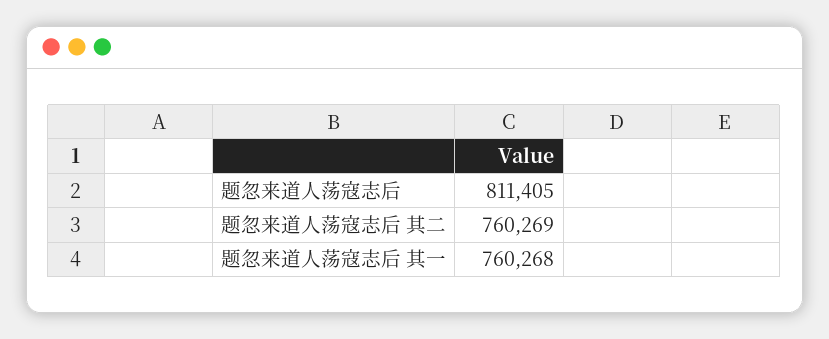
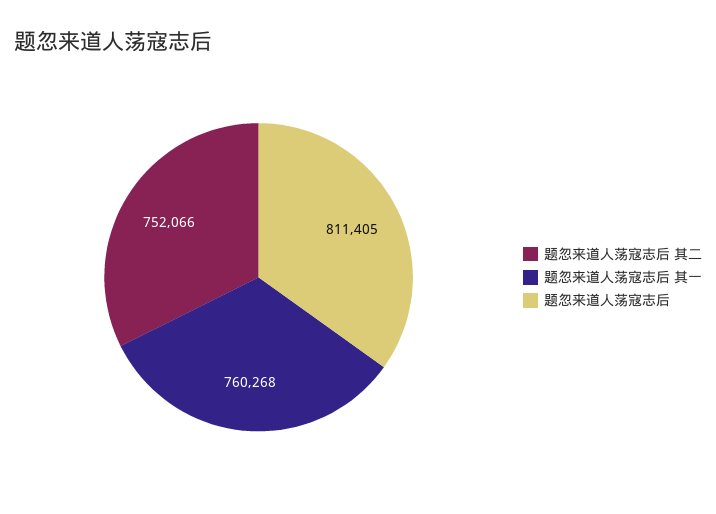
题忽来道人荡寇志后 其二: 760269 -> 752066

